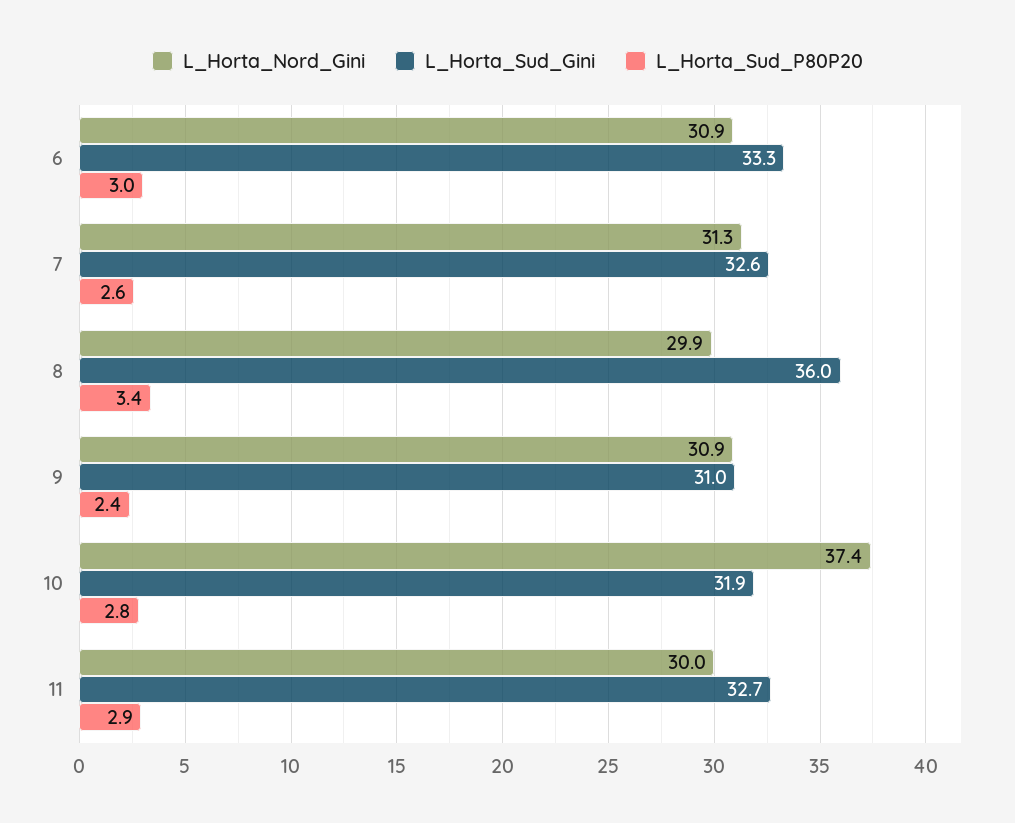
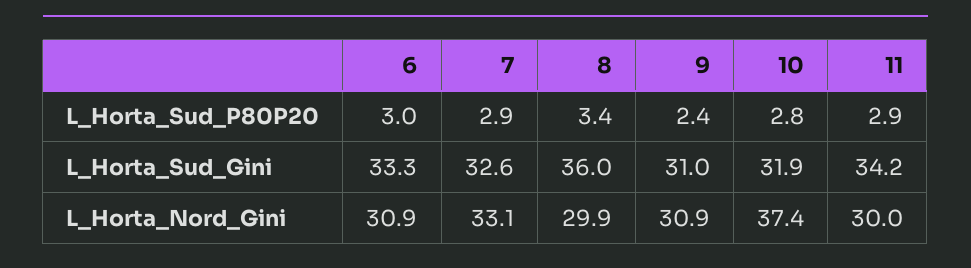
L_Horta_Nord_Gini, 7: 31.3 -> 33.1
L_Horta_Sud_P80P20, 7: 2.6 -> 2.9
L_Horta_Sud_Gini, 11: 32.7 -> 34.2

